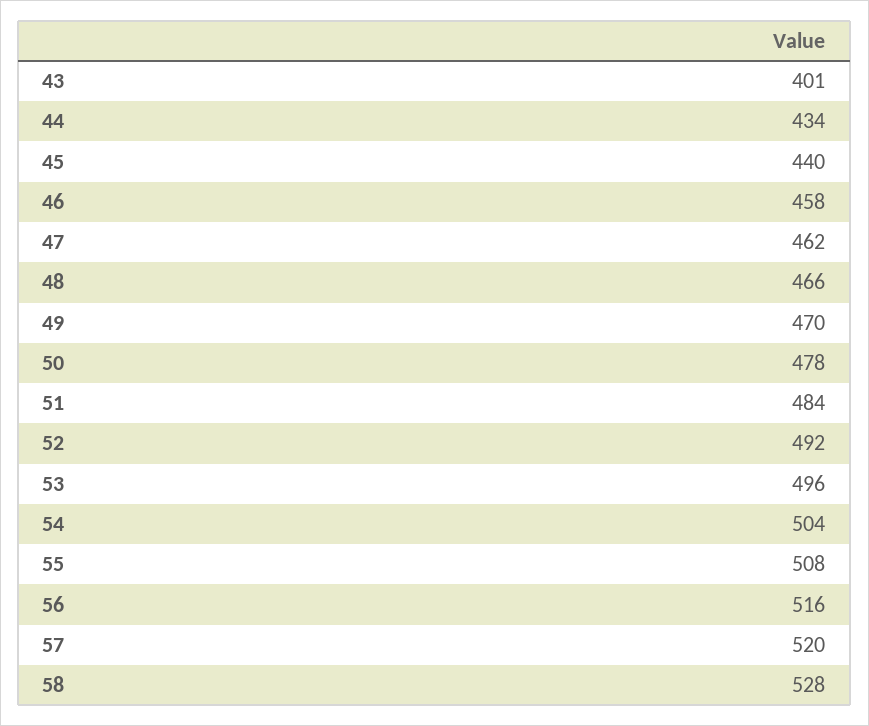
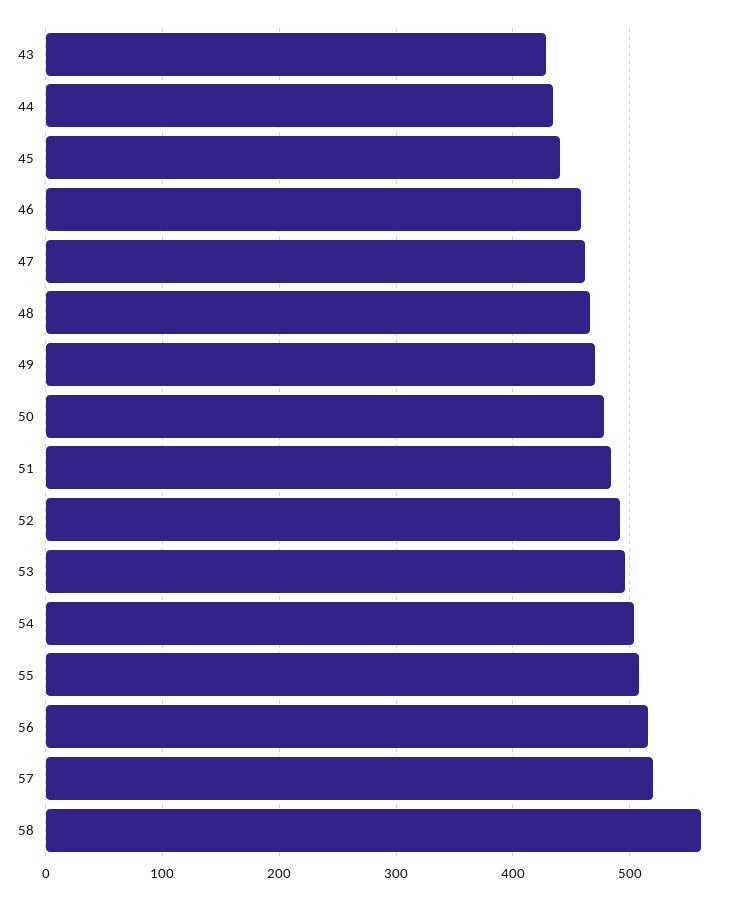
43: 401 -> 430
58: 528 -> 560

